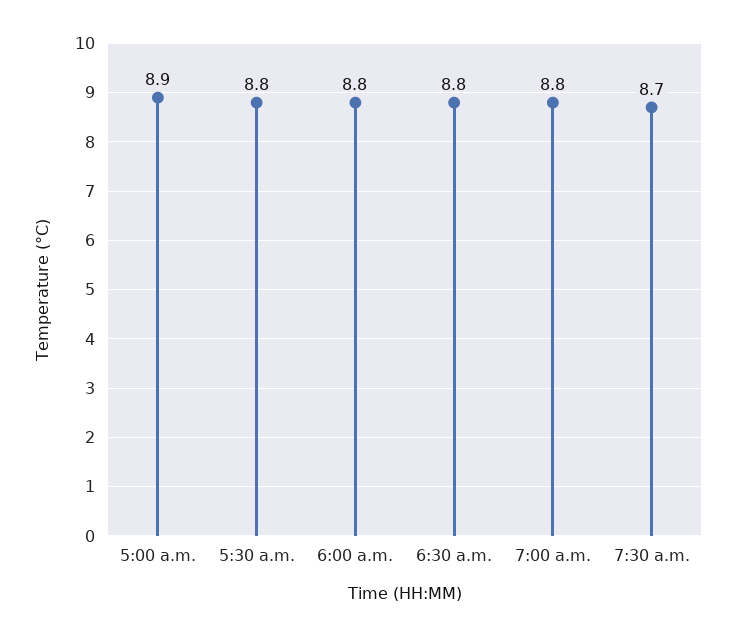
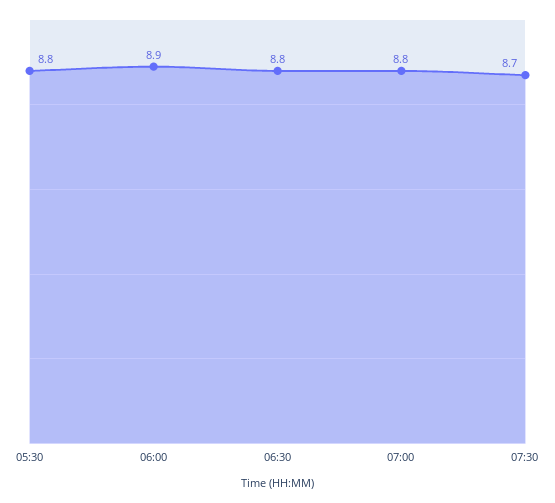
5:00 a.m.: 8.9 -> none
6:00 a.m.: 8.8 -> 8.9

